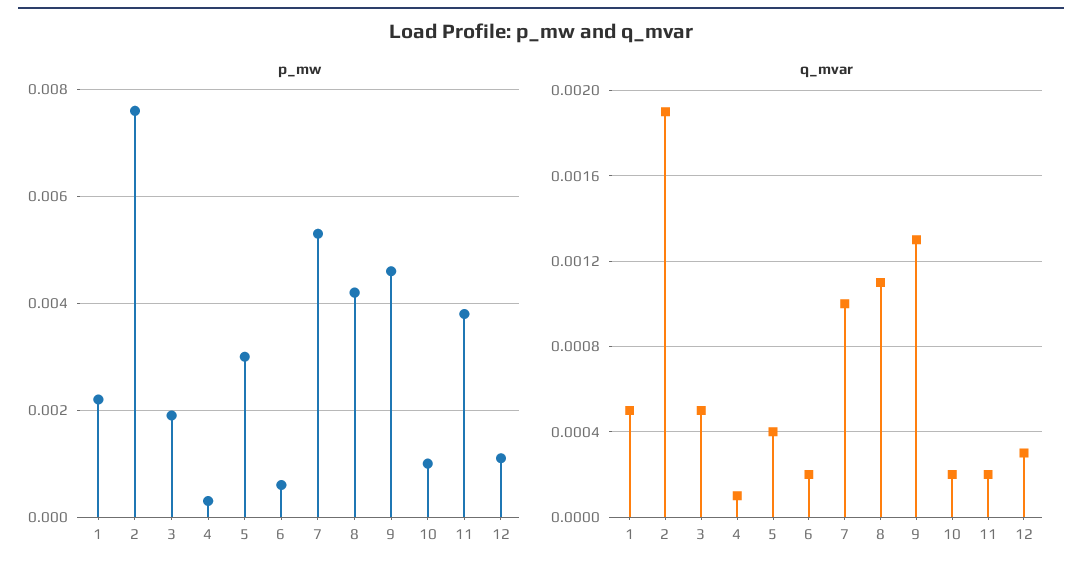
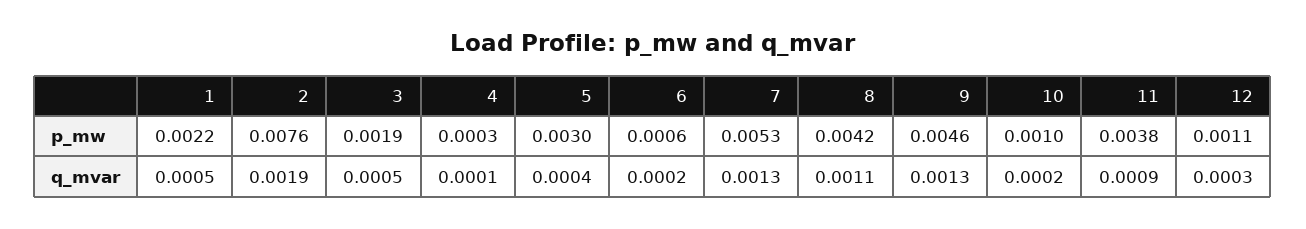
q_mvar, 7: 0.001 -> 0.0013
q_mvar, 11: 0.0002 -> 0.0009

